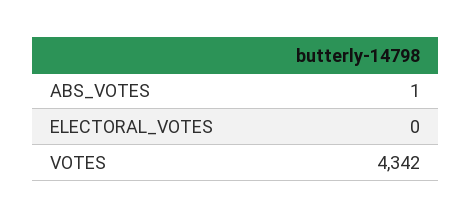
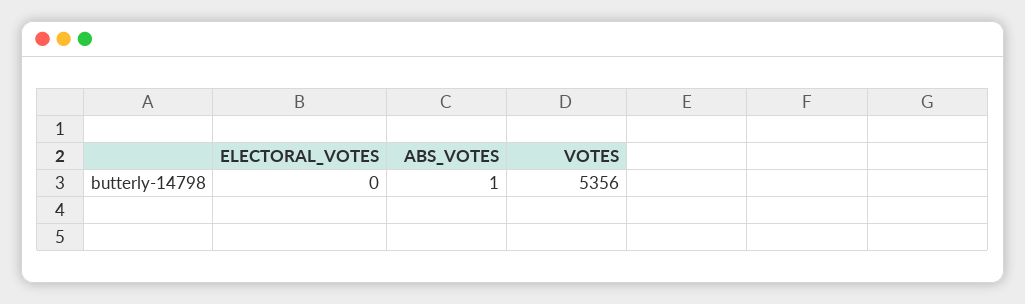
VOTES: 4342 -> 5356

